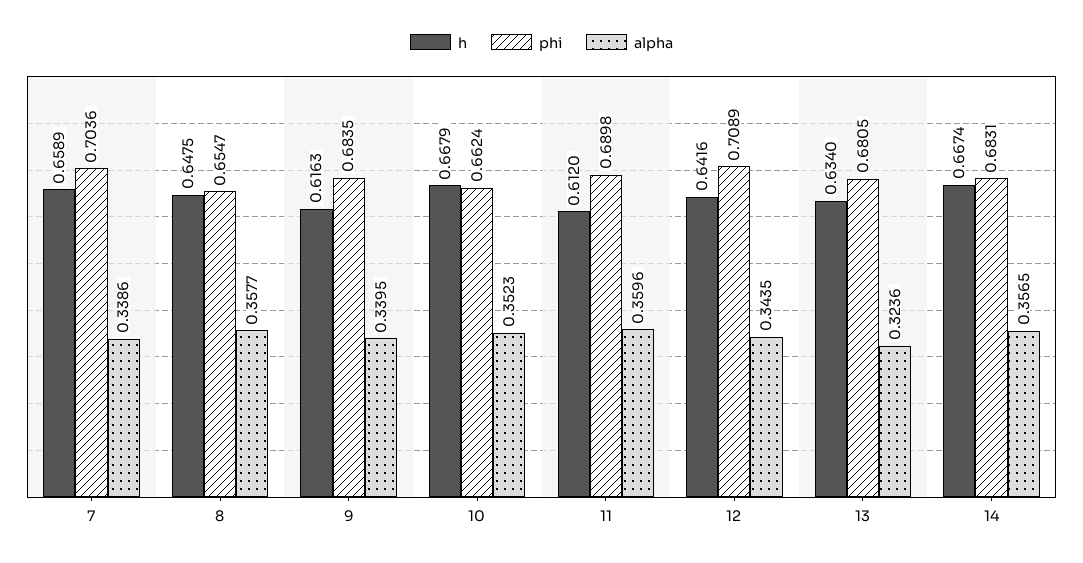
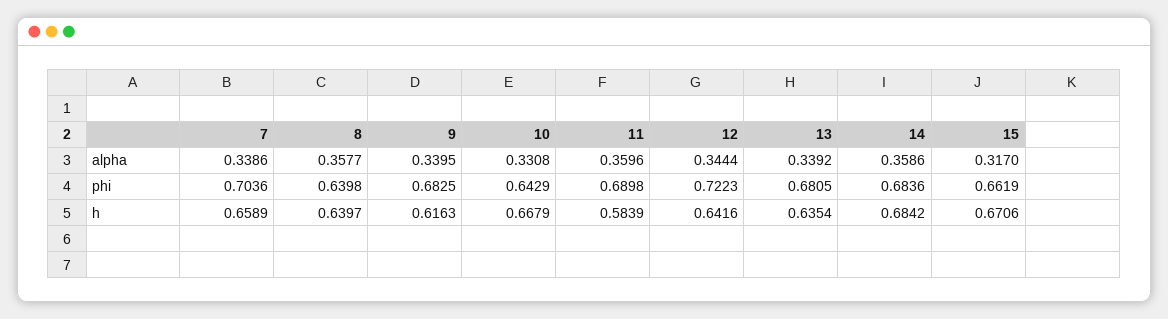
h, 8: 0.6475 -> 0.6397
phi, 8: 0.6547 -> 0.6398
phi, 9: 0.6835 -> 0.6825
phi, 10: 0.6624 -> 0.6429
alpha, 10: 0.3523 -> 0.3308
h, 11: 0.612 -> 0.5839
phi, 12: 0.7089 -> 0.7223
alpha, 12: 0.3435 -> 0.3444
h, 13: 0.634 -> 0.6354
alpha, 13: 0.3236 -> 0.3392
h, 14: 0.6674 -> 0.6842
phi, 14: 0.6831 -> 0.6836
alpha, 14: 0.3565 -> 0.3586
alpha, 15: none -> 0.317
phi, 15: none -> 0.6619
h, 15: none -> 0.6706

